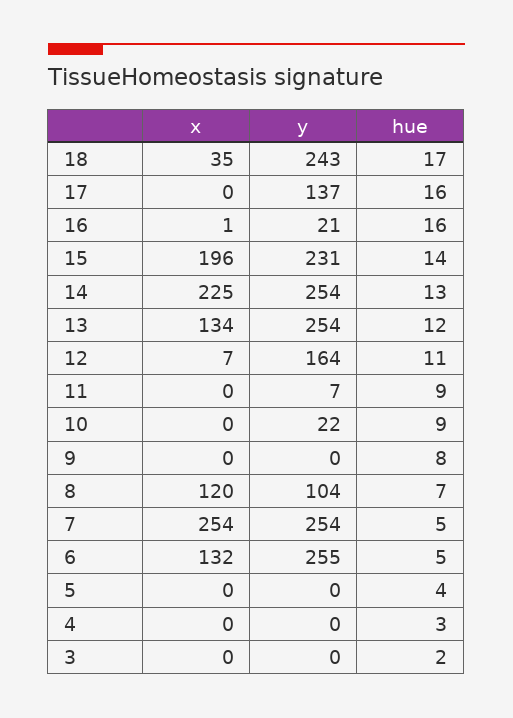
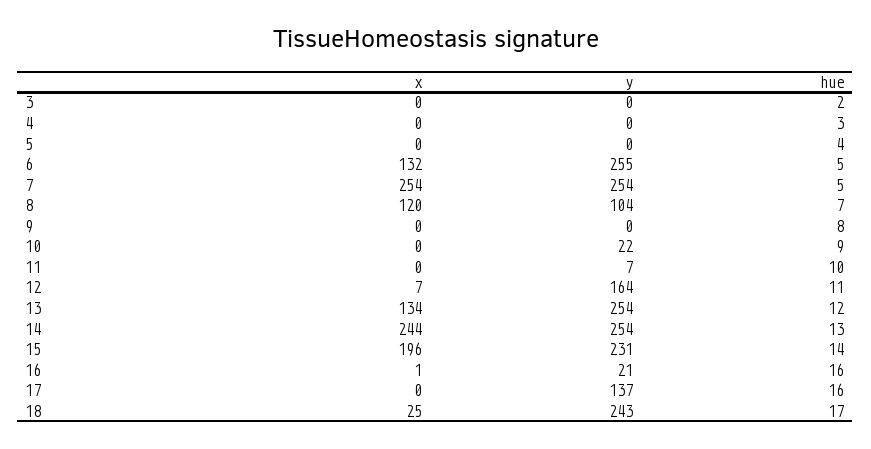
x, 18: 35 -> 25
x, 14: 225 -> 244
hue, 11: 9 -> 10

